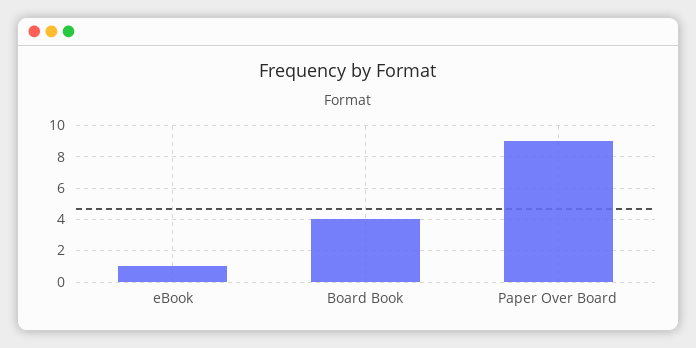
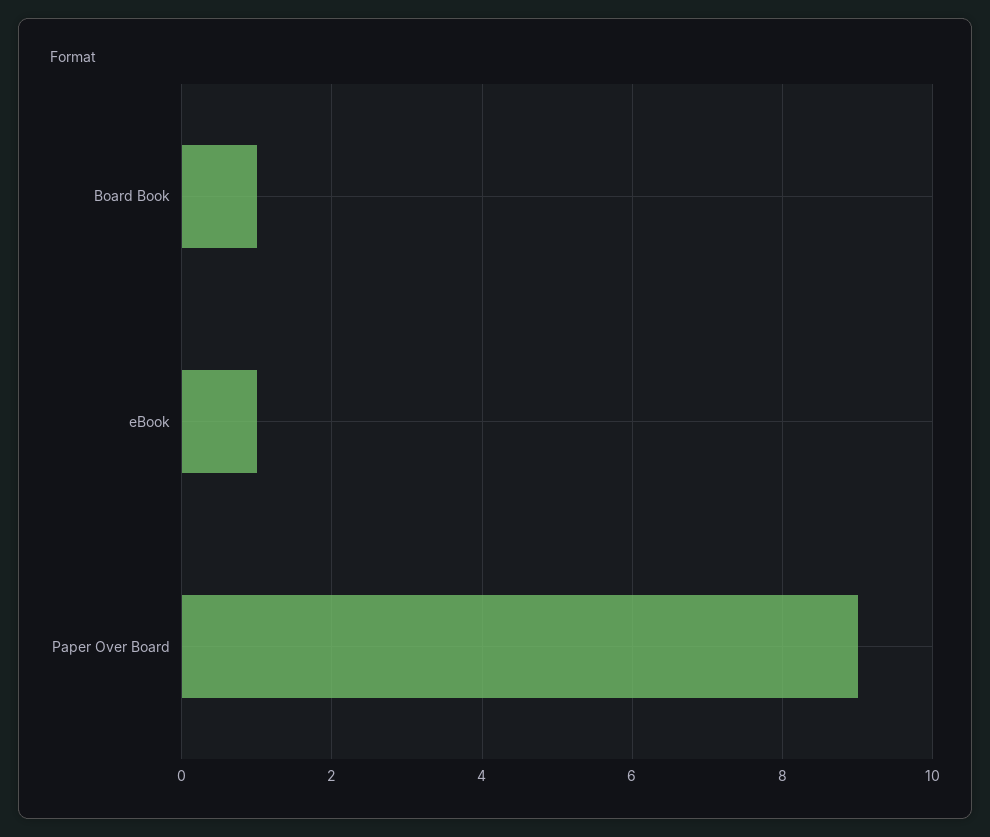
Board Book: 4 -> 1

